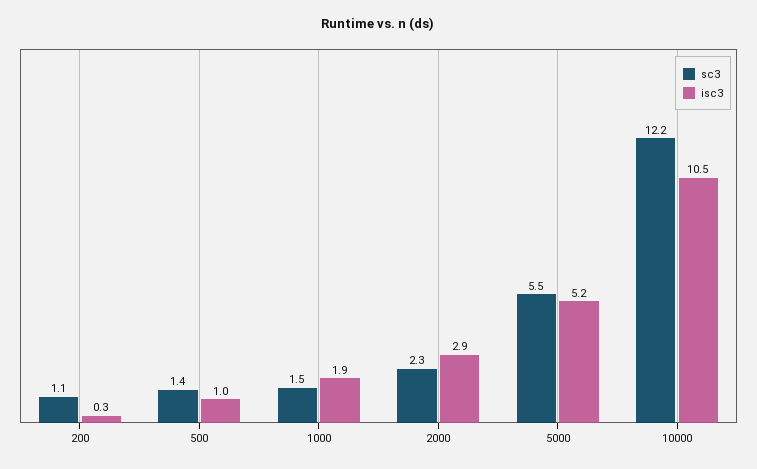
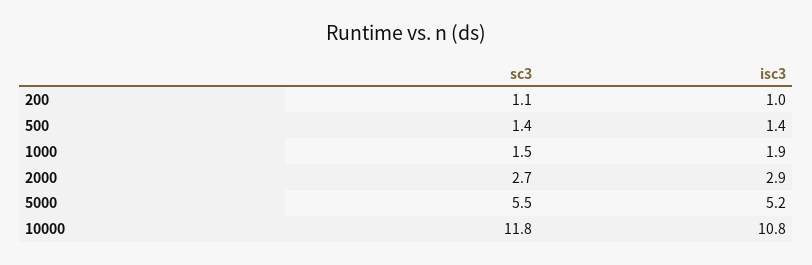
isc3, 200: 0.3 -> 1
isc3, 500: 1 -> 1.4
sc3, 2000: 2.3 -> 2.7
sc3, 10000: 12.2 -> 11.8
isc3, 10000: 10.5 -> 10.8

